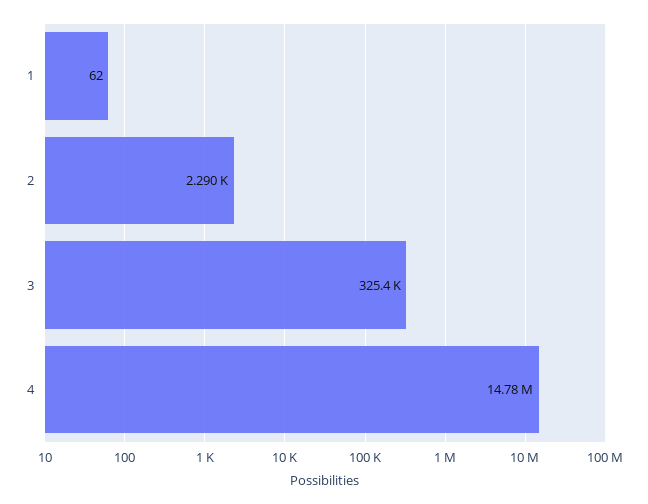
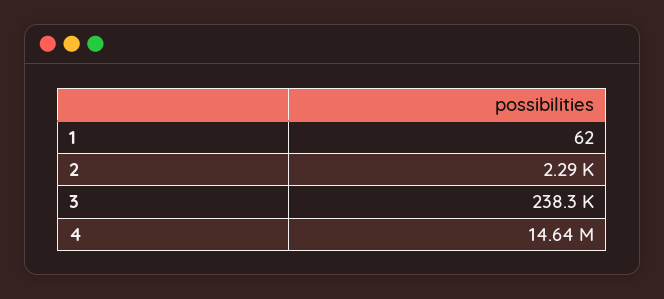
3: 325400 -> 238300
4: 14780000 -> 14640000

